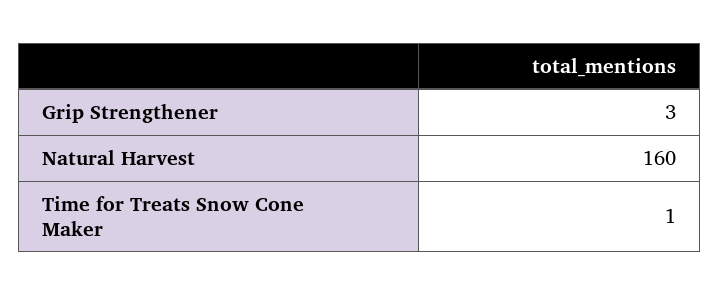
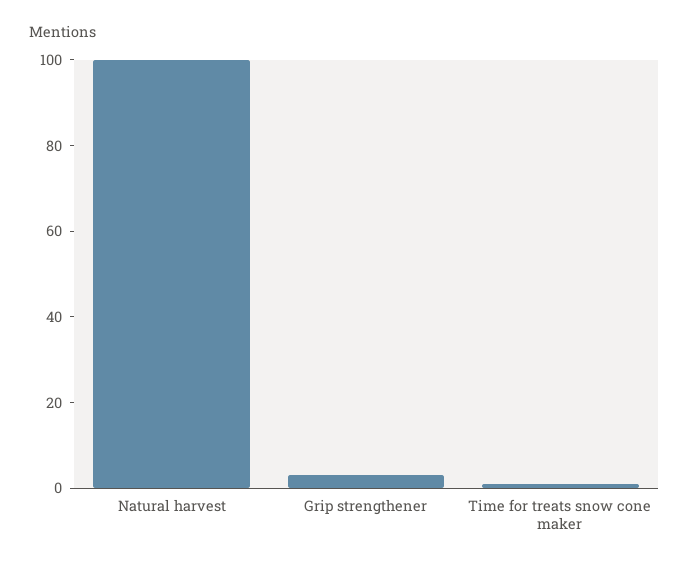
Natural Harvest: 160 -> 100

